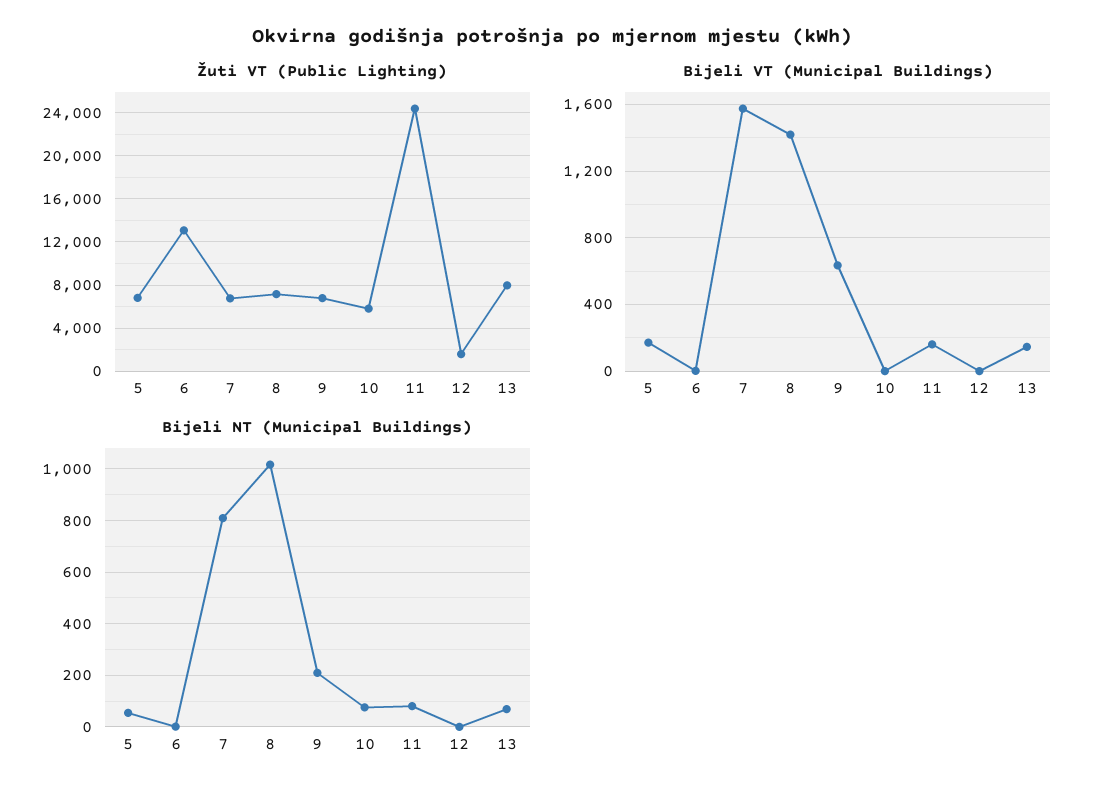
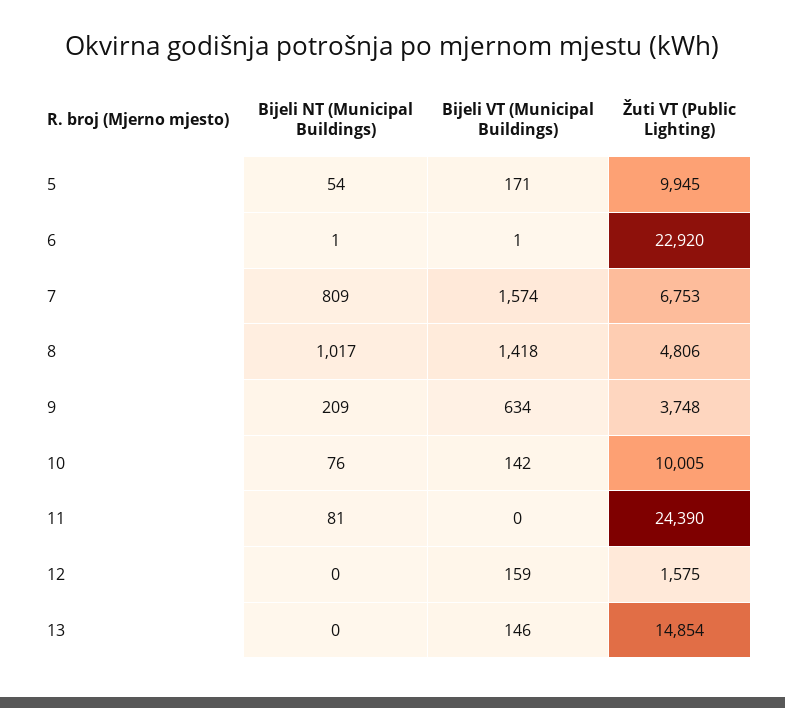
Žuti VT (Public Lighting), 5: 7000 -> 9945
Žuti VT (Public Lighting), 6: 13000 -> 22920
Žuti VT (Public Lighting), 8: 7000 -> 4806
Žuti VT (Public Lighting), 9: 7000 -> 3748
Žuti VT (Public Lighting), 10: 6000 -> 10005
Žuti VT (Public Lighting), 13: 8000 -> 14854
Bijeli VT (Municipal Buildings), 10: 0 -> 142
Bijeli VT (Municipal Buildings), 11: 150 -> 0
Bijeli VT (Municipal Buildings), 12: 0 -> 159
Bijeli NT (Municipal Buildings), 13: 75 -> 0

